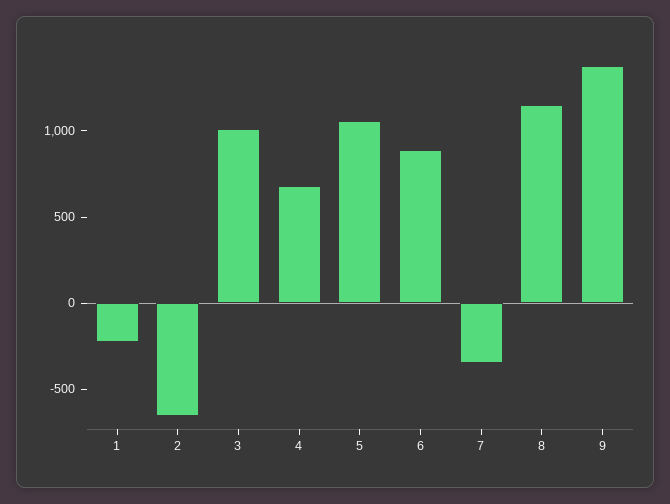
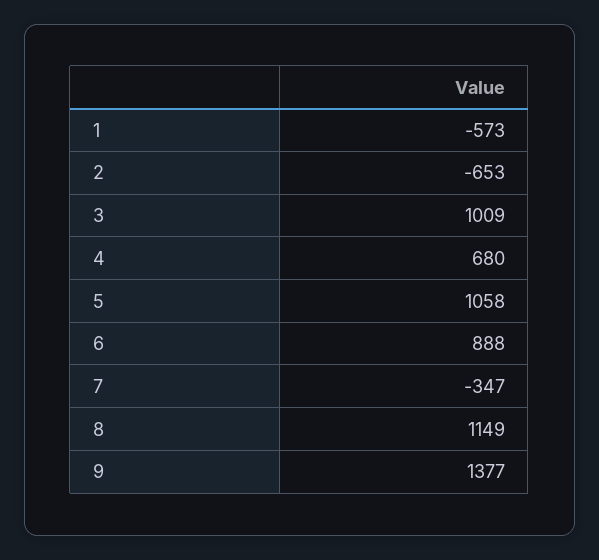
1: -200 -> -573

